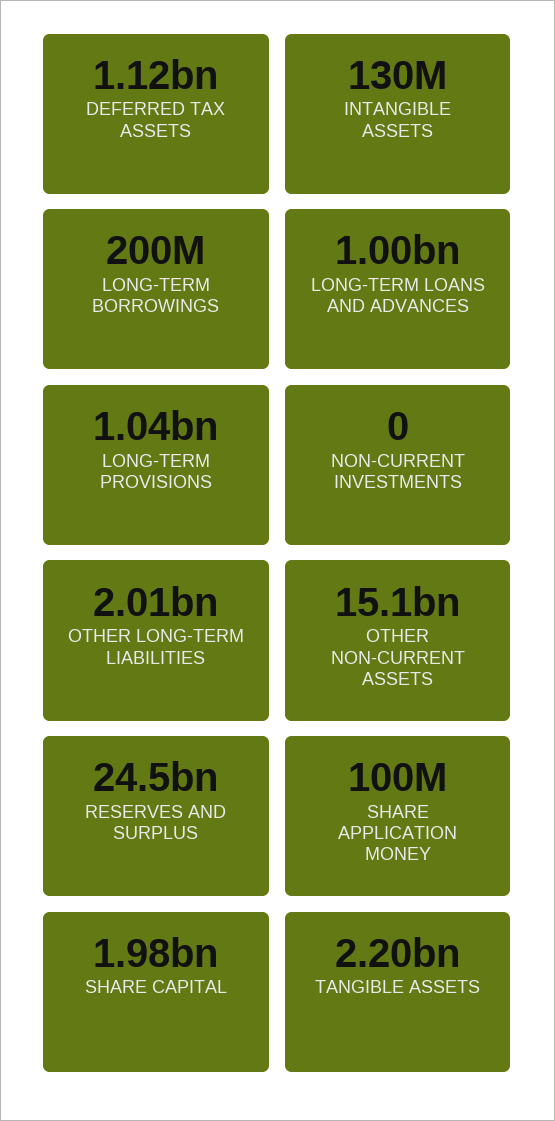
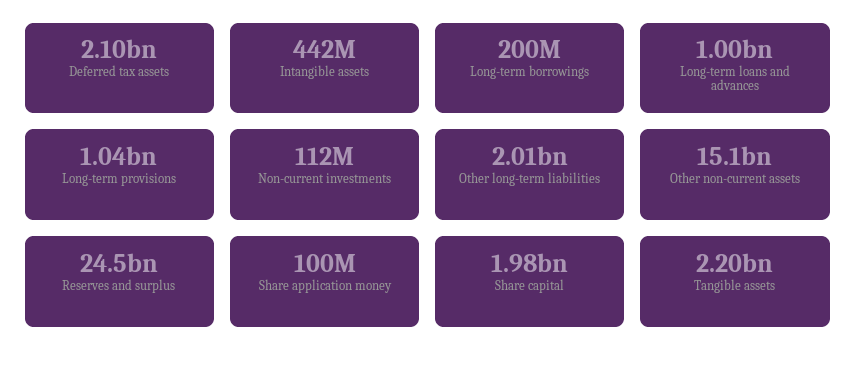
DEFERRED TAX ASSETS: 1120000000 -> 2100000000
INTANGIBLE ASSETS: 130000000 -> 442000000
NON-CURRENT INVESTMENTS: 0 -> 112000000

